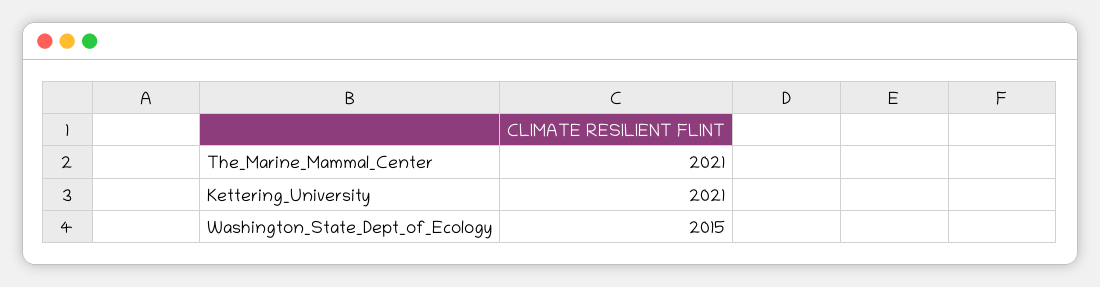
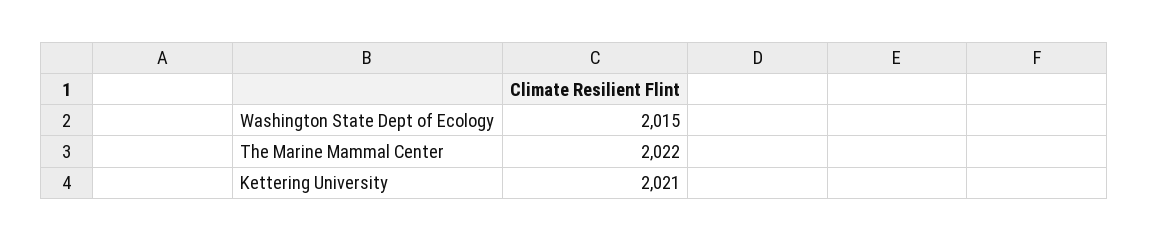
The_Marine_Mammal_Center: 2021 -> 2022

